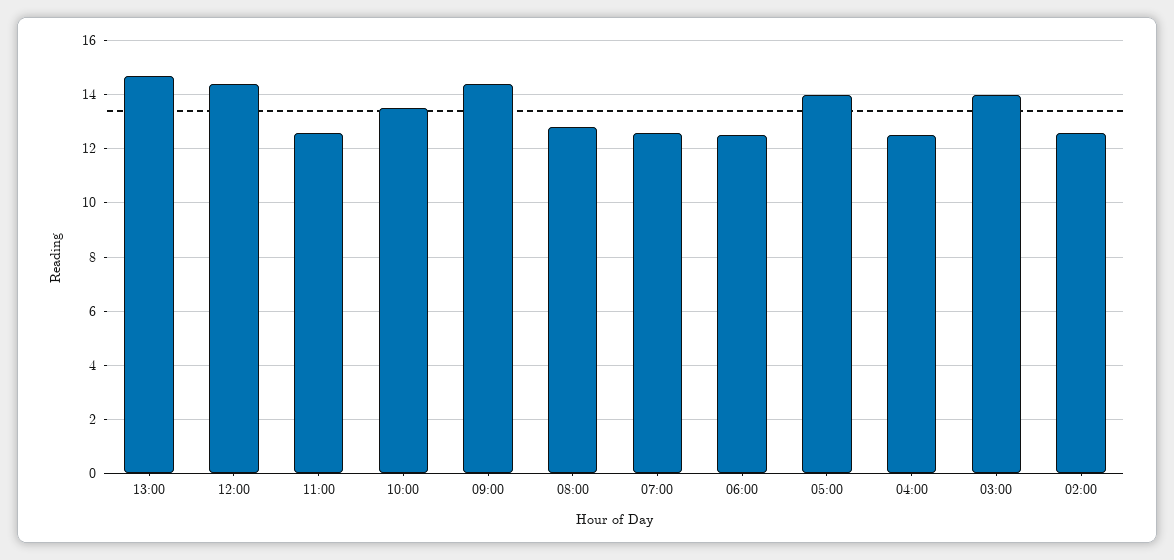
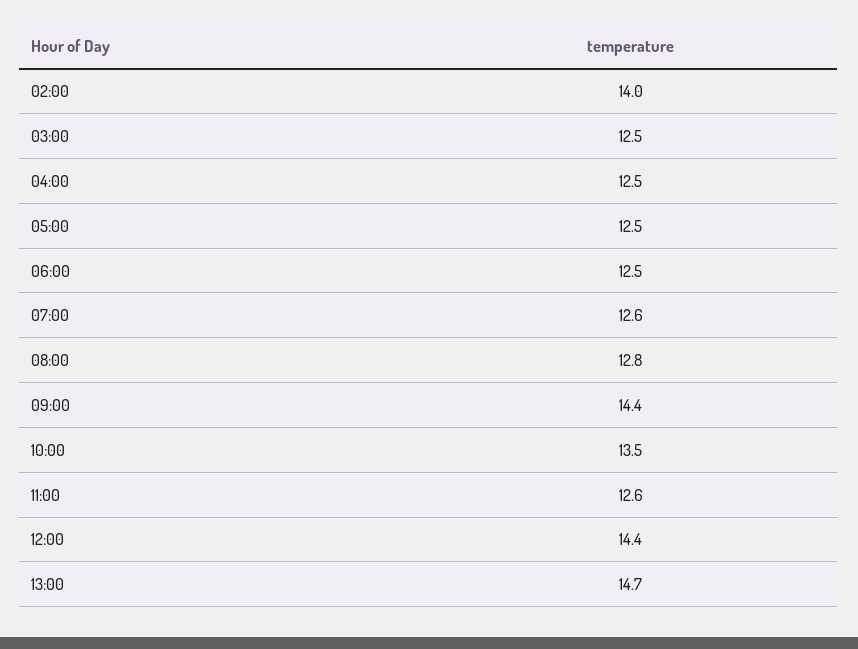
05:00: 14 -> 12.5
03:00: 14 -> 12.5
02:00: 12.5 -> 14

